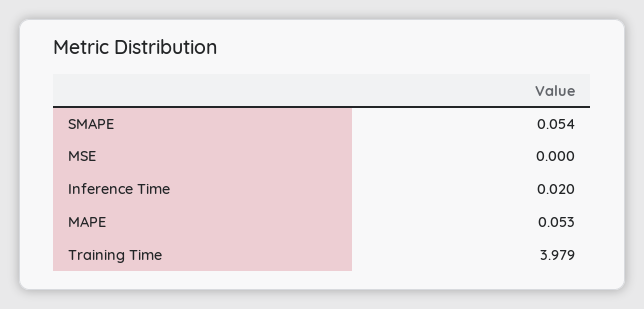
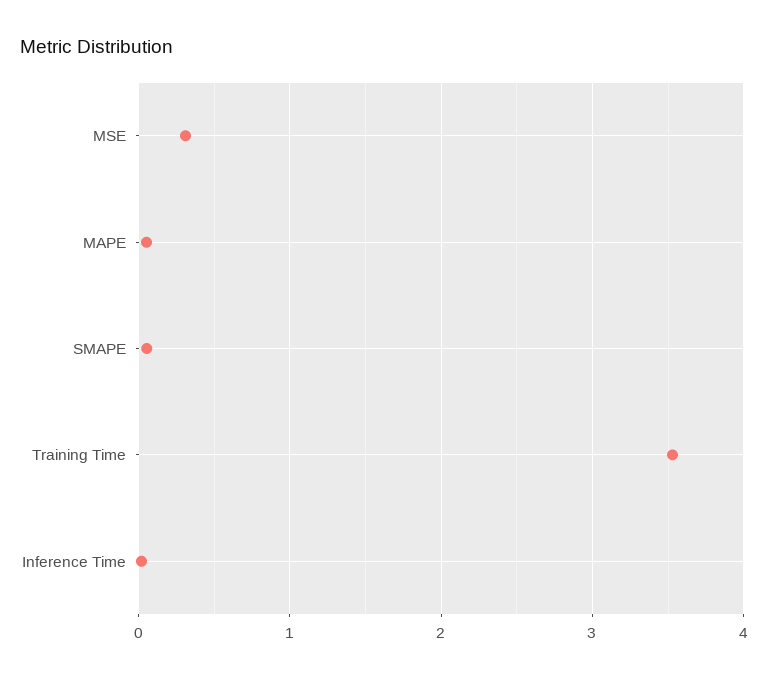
MSE: 0 -> 0.3
Training Time: 3.979 -> 3.5

